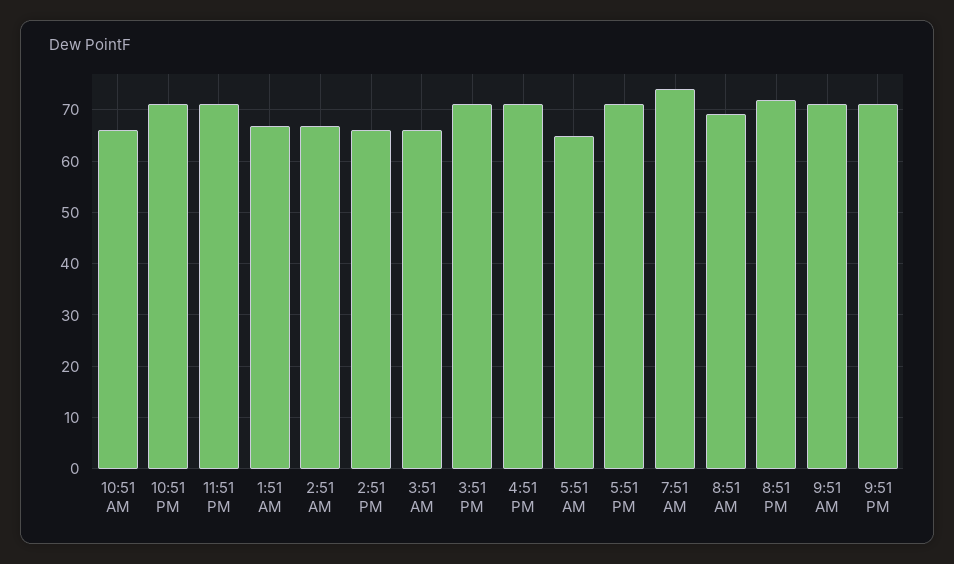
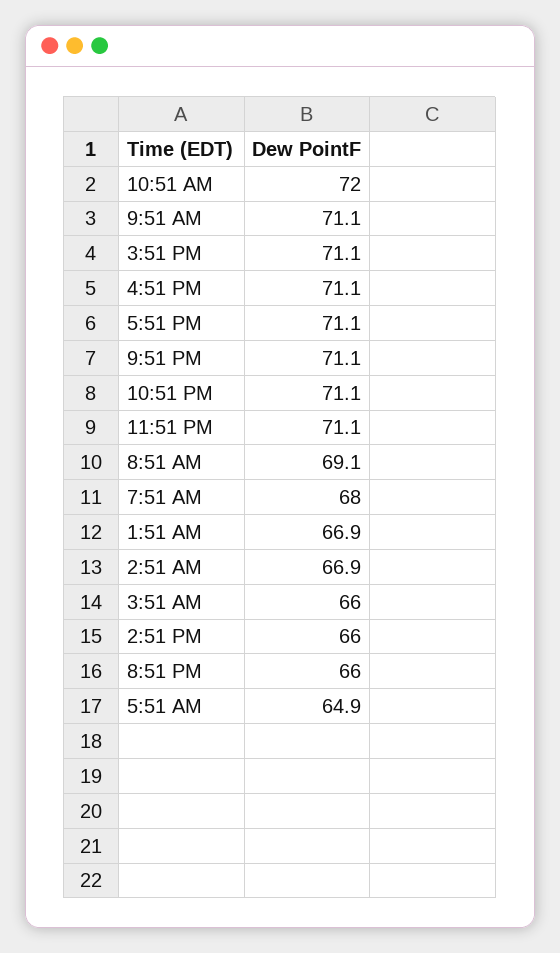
10:51 AM: 66 -> 72
7:51 AM: 74 -> 68
8:51 PM: 72 -> 66

